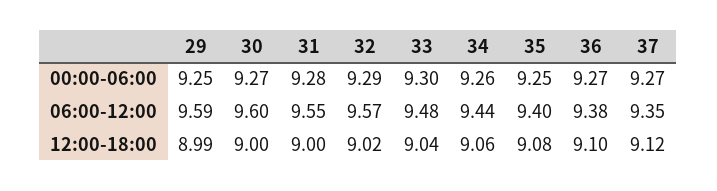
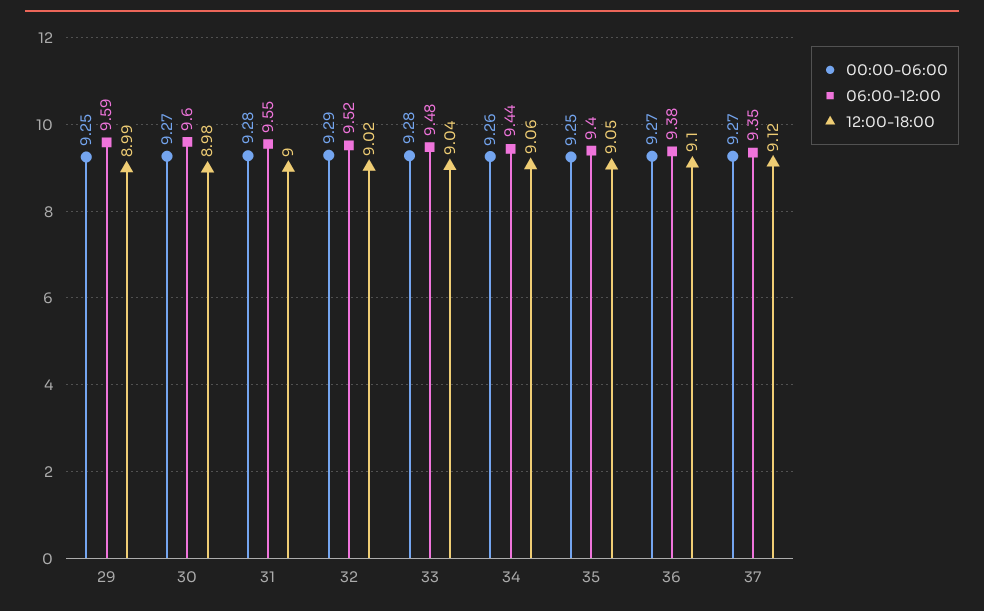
00:00-06:00, 33: 9.3 -> 9.28
06:00-12:00, 32: 9.57 -> 9.52
12:00-18:00, 30: 9 -> 8.98
12:00-18:00, 35: 9.08 -> 9.05

